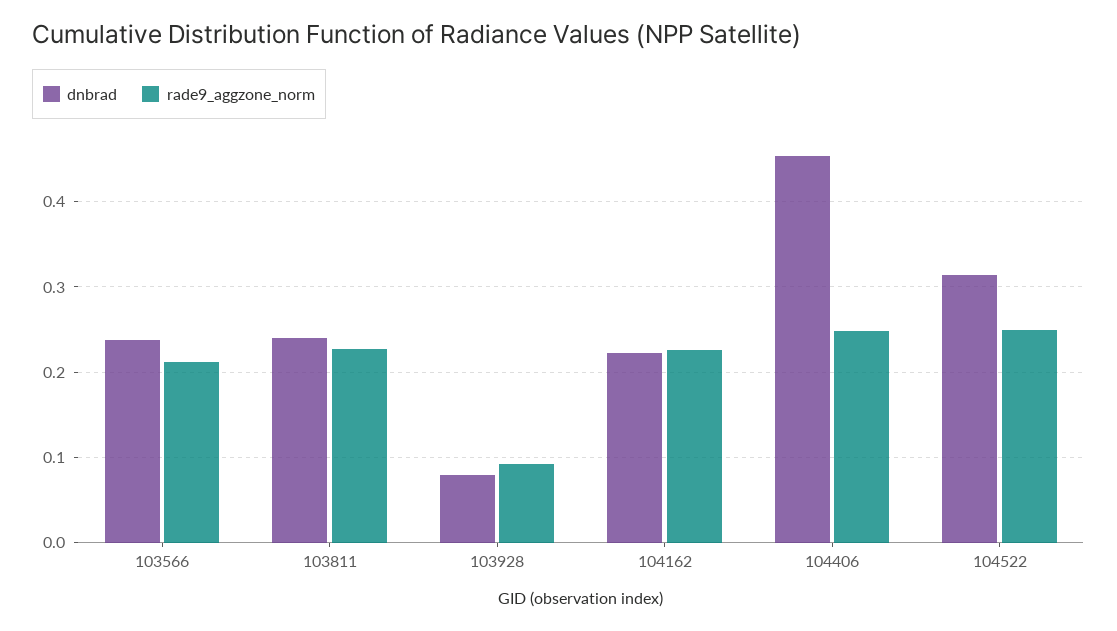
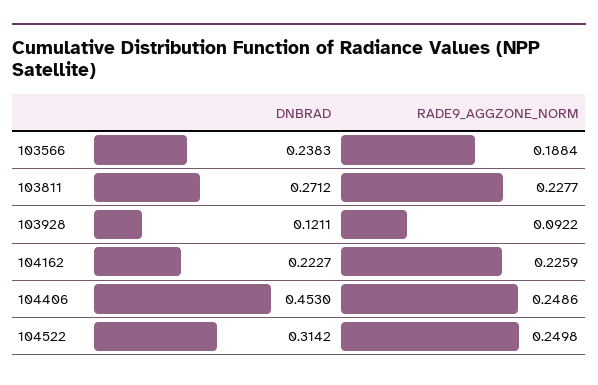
rade9_aggzone_norm, 103566: 0.21 -> 0.1884
dnbrad, 103811: 0.24 -> 0.2712
dnbrad, 103928: 0.08 -> 0.1211

